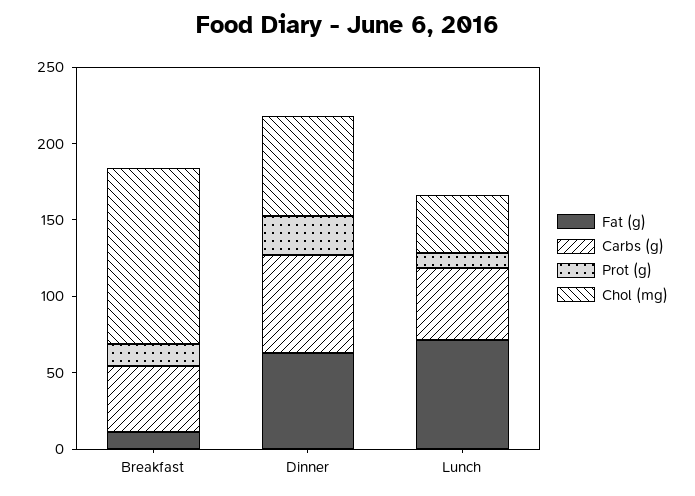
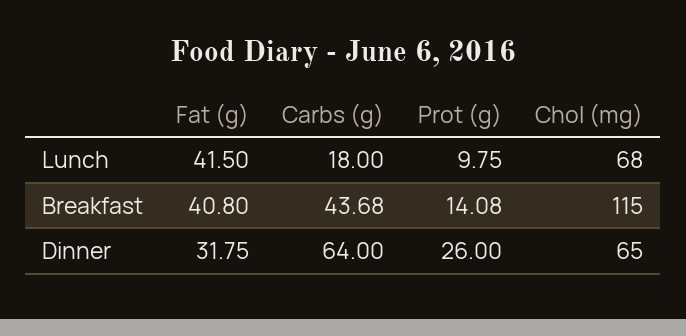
Fat (g), Breakfast: 10 -> 40.8
Fat (g), Dinner: 60 -> 31.75
Fat (g), Lunch: 70 -> 41.5
Carbs (g), Lunch: 50 -> 18
Chol (mg), Lunch: 40 -> 68

